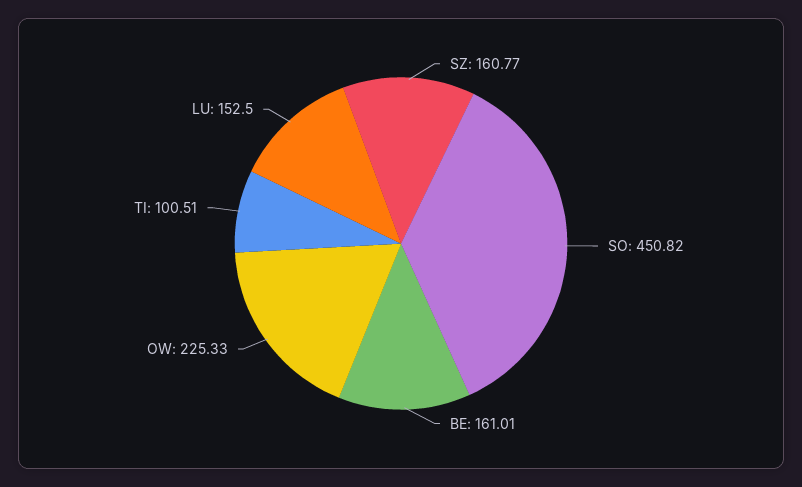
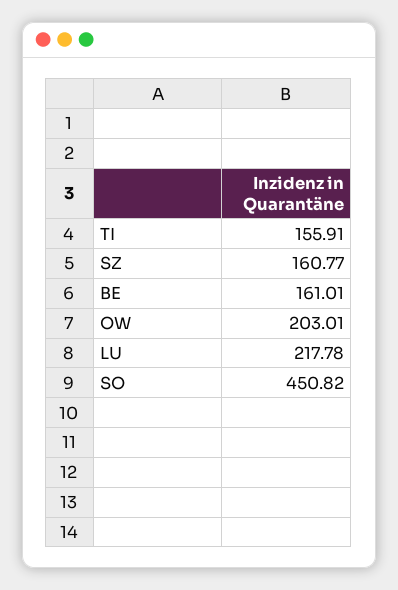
OW: 225.33 -> 203.01
TI: 100.51 -> 155.91
LU: 152.5 -> 217.78

